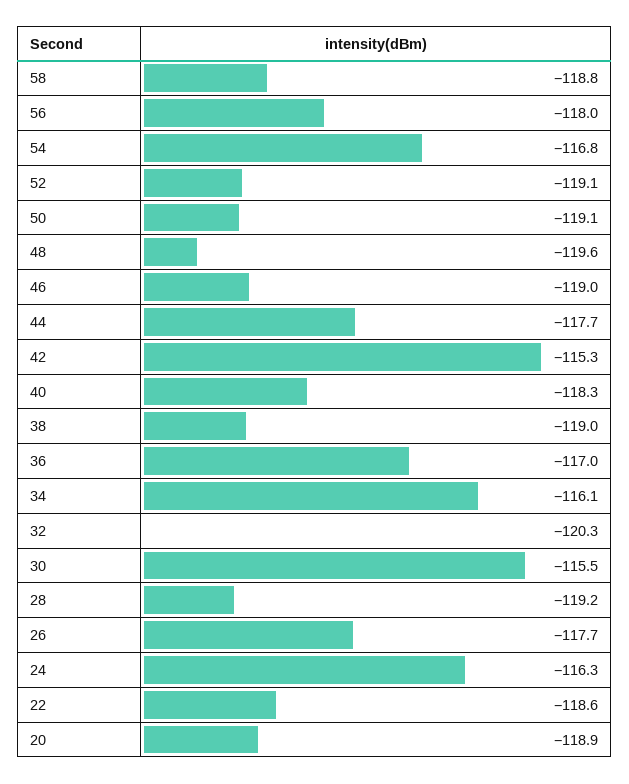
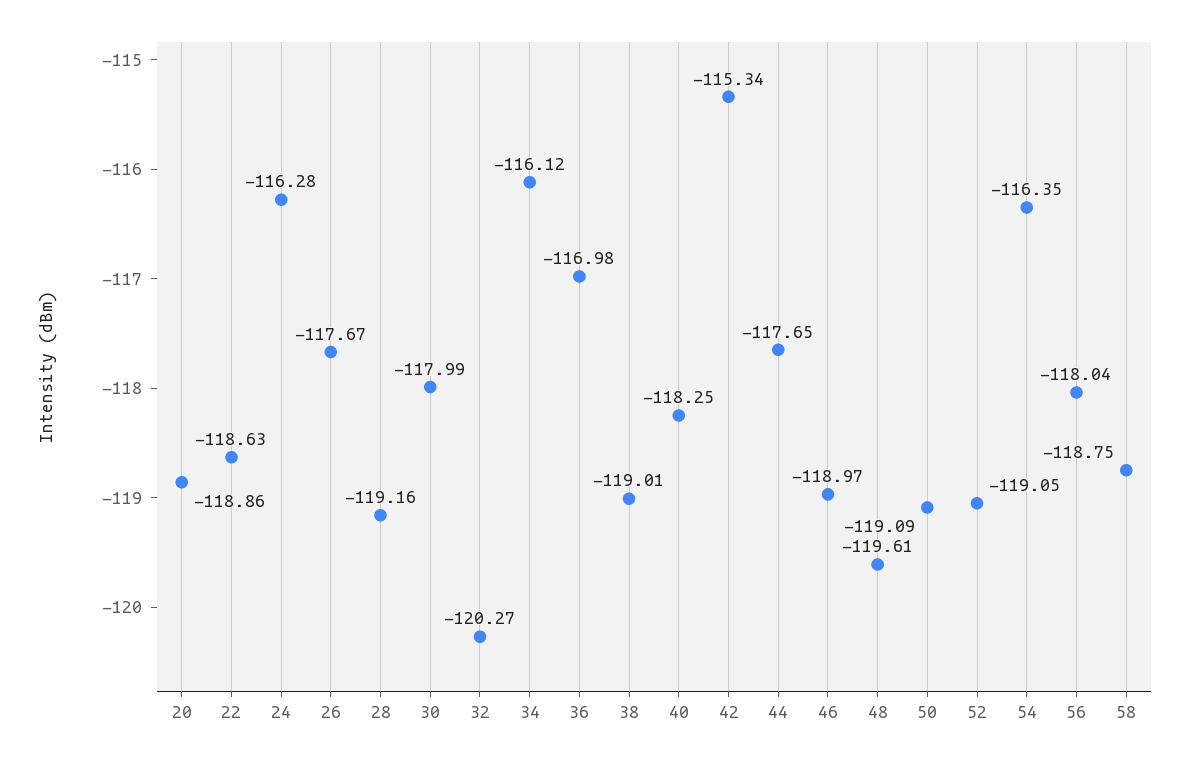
54: -116.8 -> -116.35
30: -115.5 -> -117.99

